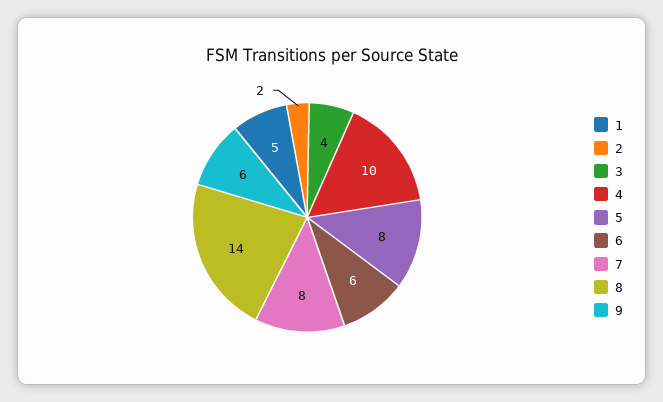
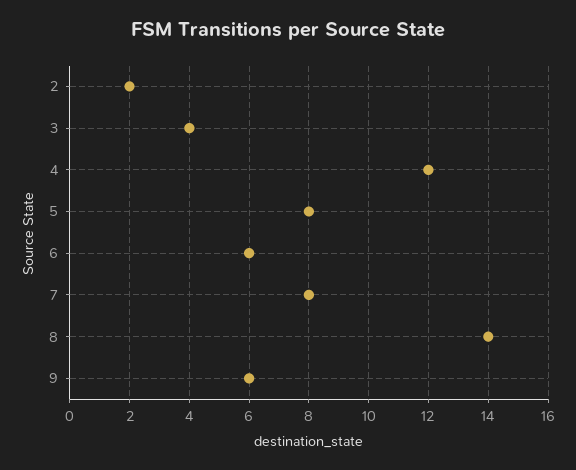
1: 5 -> none
4: 10 -> 12

